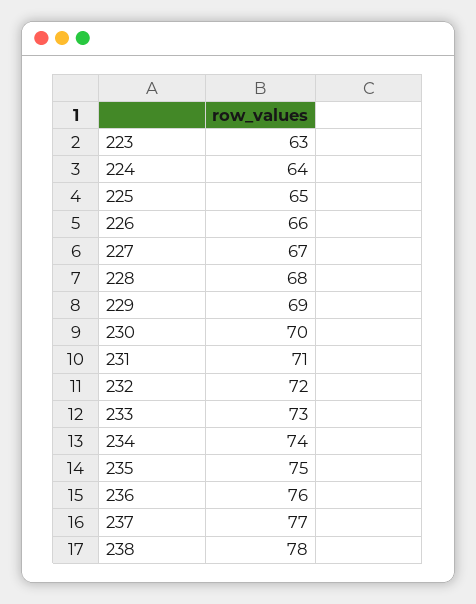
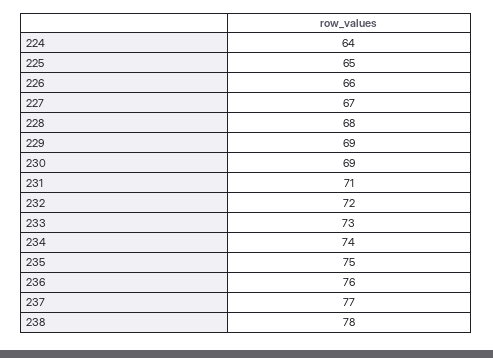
223: 63 -> none
230: 70 -> 69

